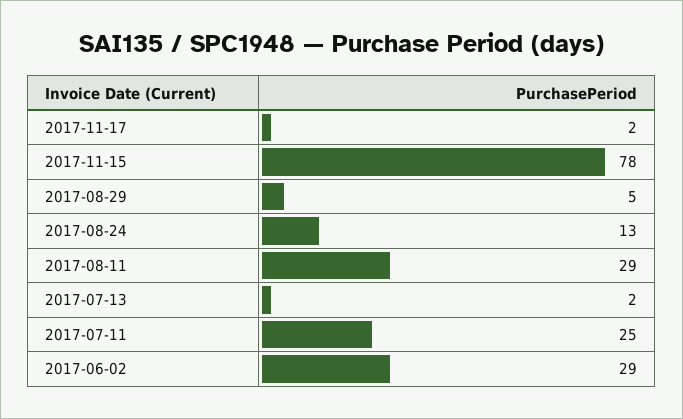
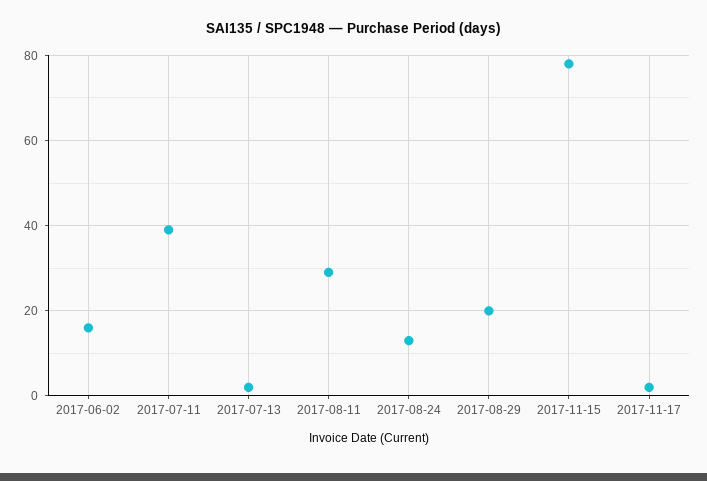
2017-08-29: 5 -> 20
2017-07-11: 25 -> 40
2017-06-02: 29 -> 15

